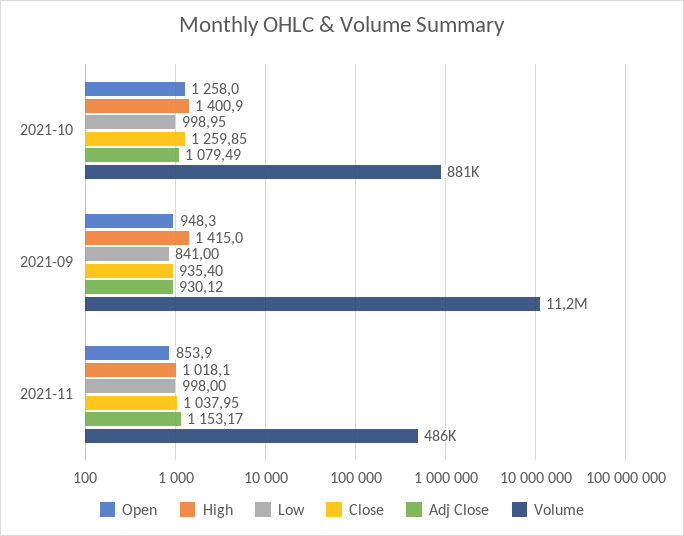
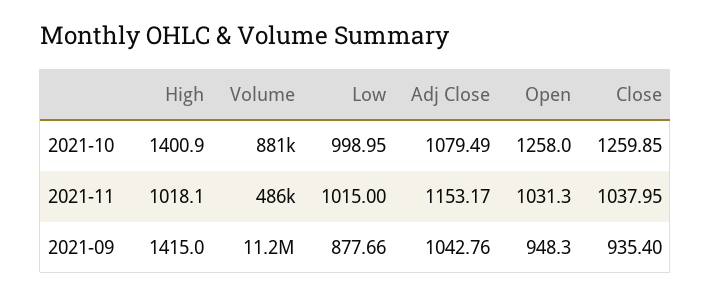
Low, 2021-09: 841 -> 877.66
Adj Close, 2021-09: 930.12 -> 1042.76
Open, 2021-11: 853.9 -> 1031.3
Low, 2021-11: 998 -> 1015

